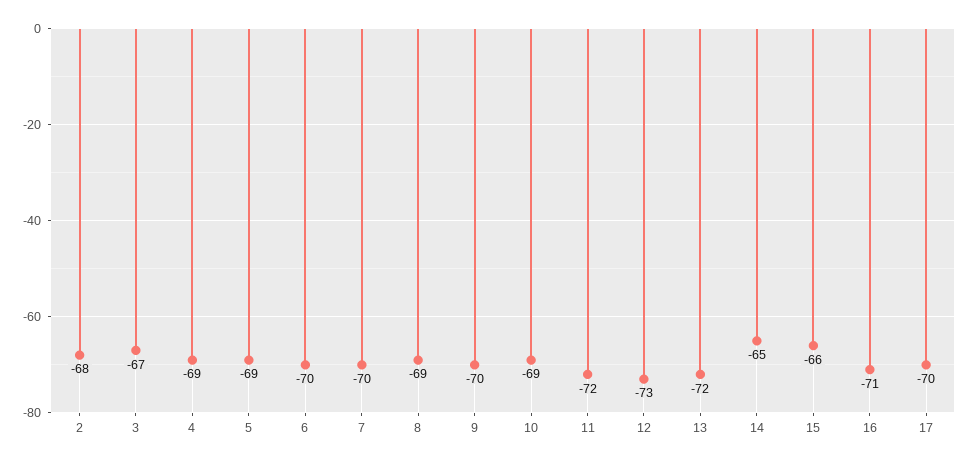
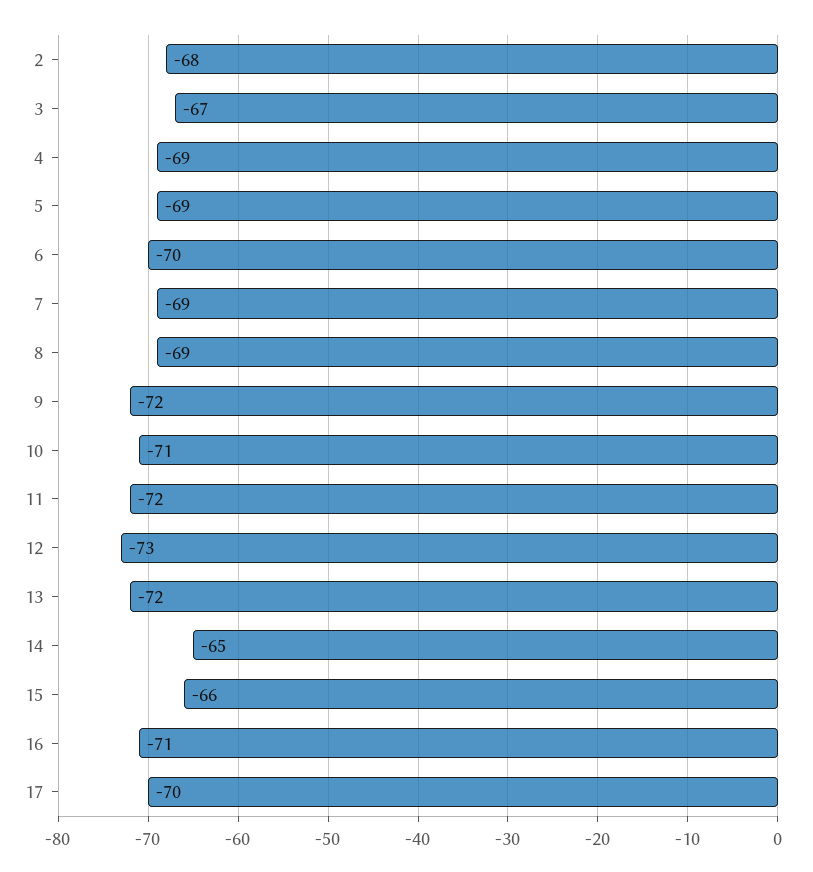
7: -70 -> -69
9: -70 -> -72
10: -69 -> -71

